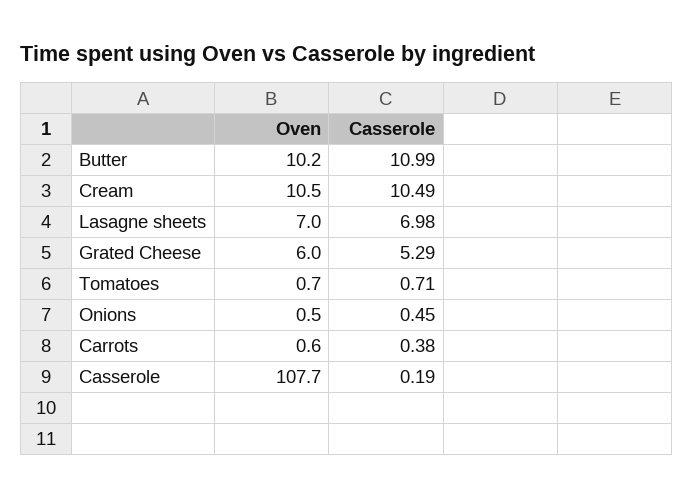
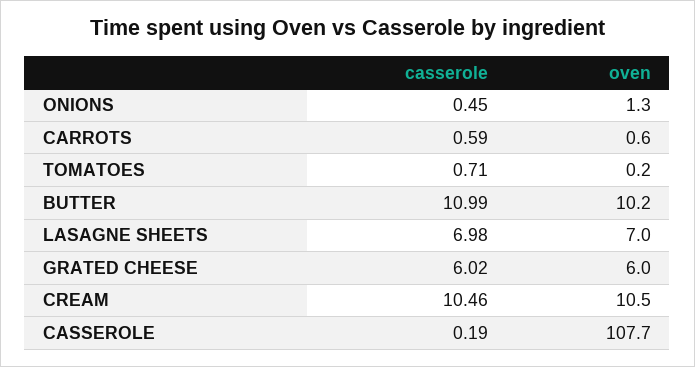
Casserole, Cream: 10.49 -> 10.46
Casserole, Grated Cheese: 5.29 -> 6.02
Oven, Tomatoes: 0.7 -> 0.2
Oven, Onions: 0.5 -> 1.3
Casserole, Carrots: 0.38 -> 0.59

